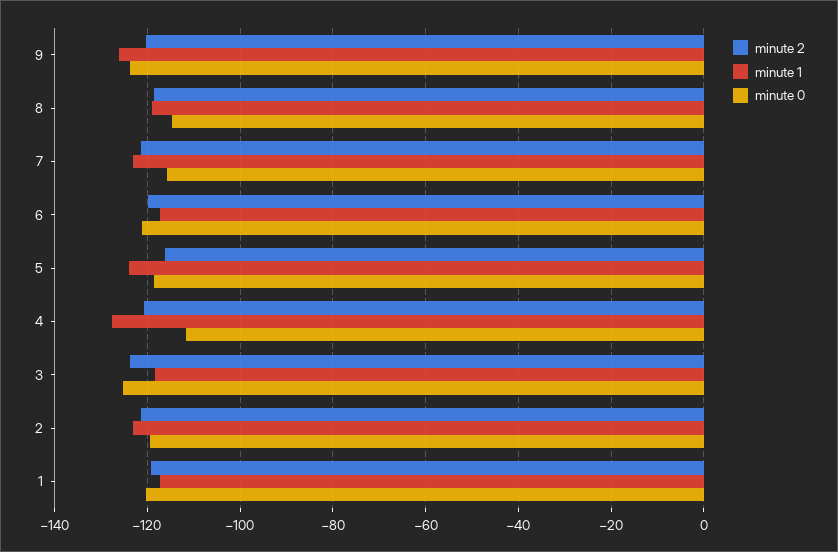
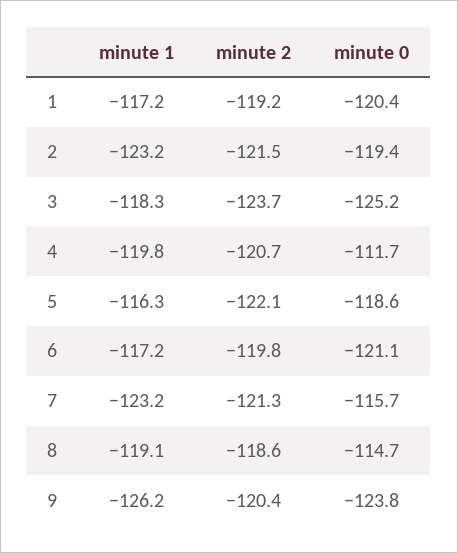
minute 2, 5: -116 -> -122.1
minute 1, 5: -124 -> -116.3
minute 1, 4: -128 -> -119.8

